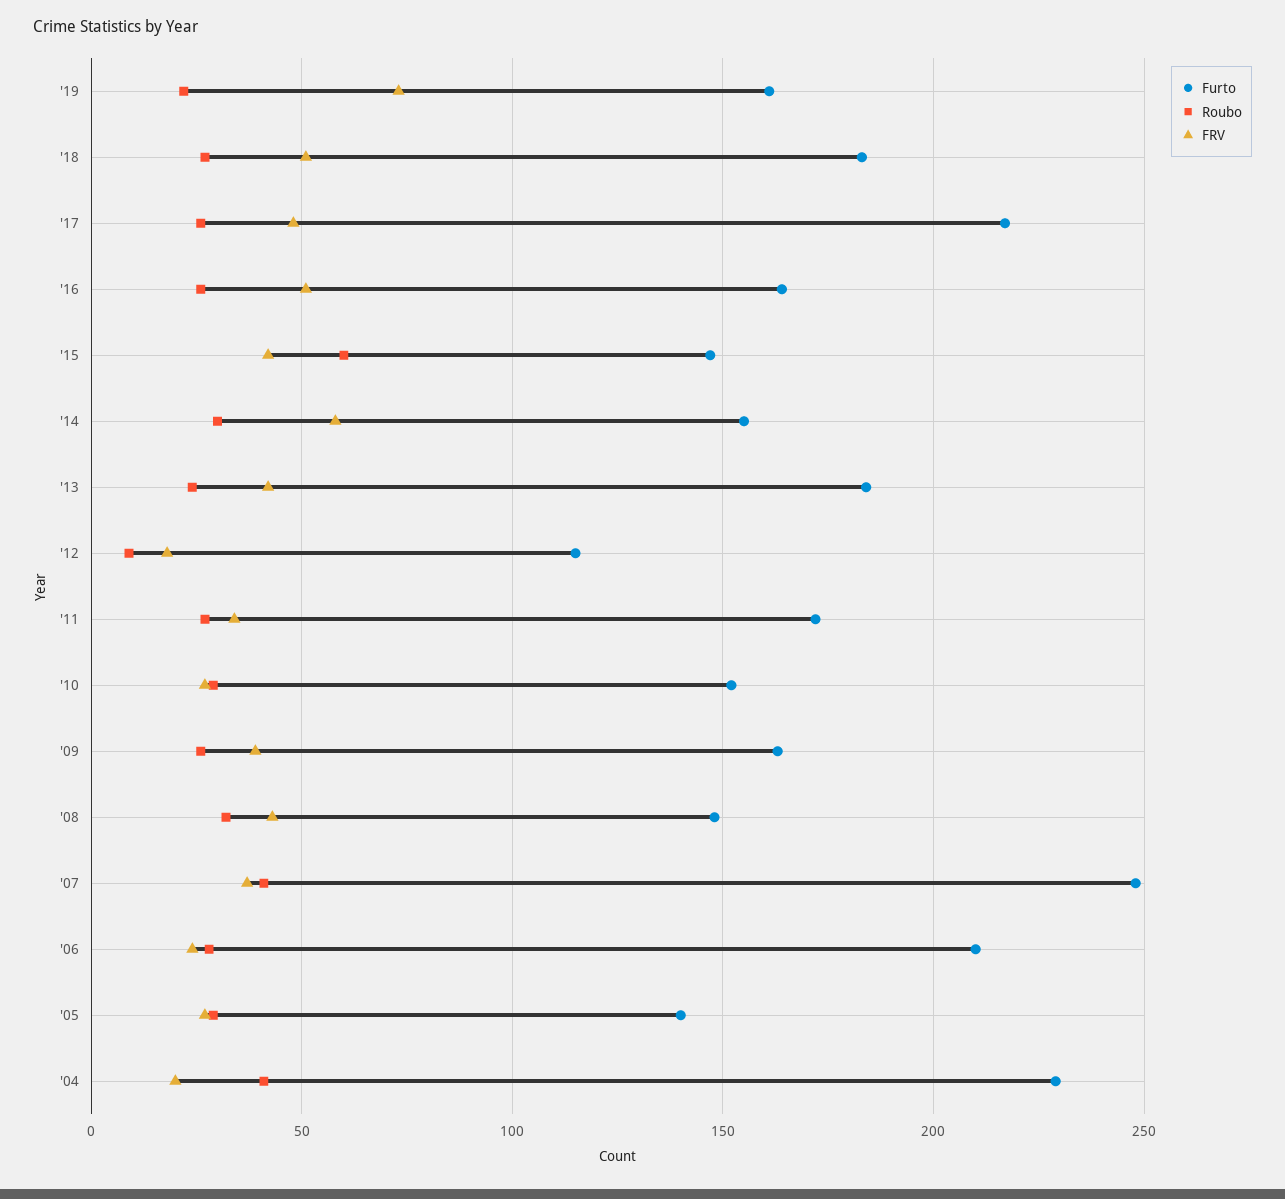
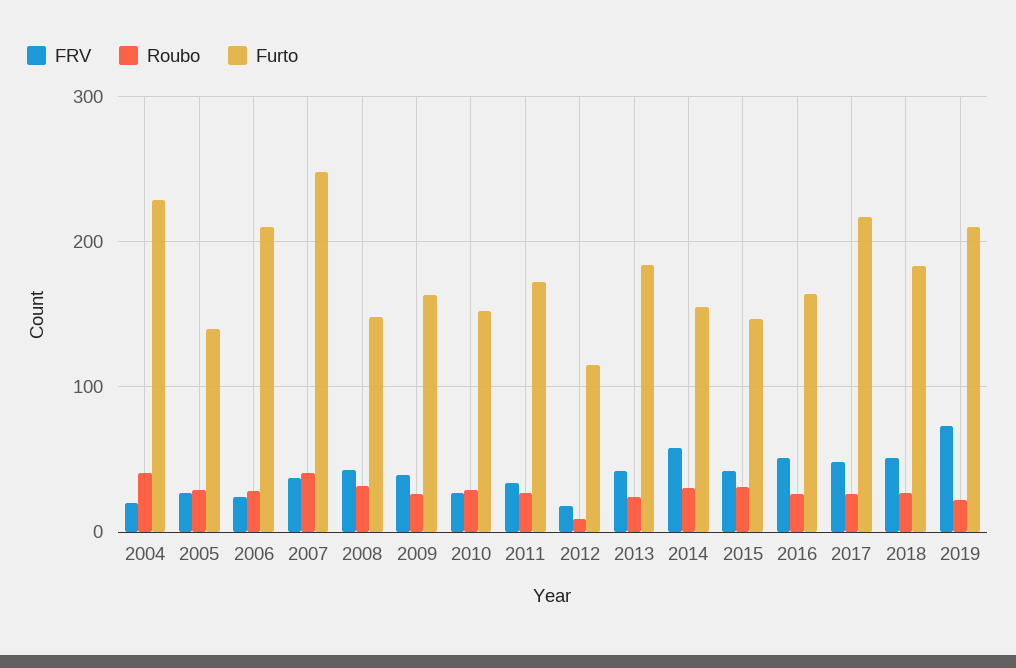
Furto, '19: 160 -> 210
Roubo, '15: 60 -> 30

